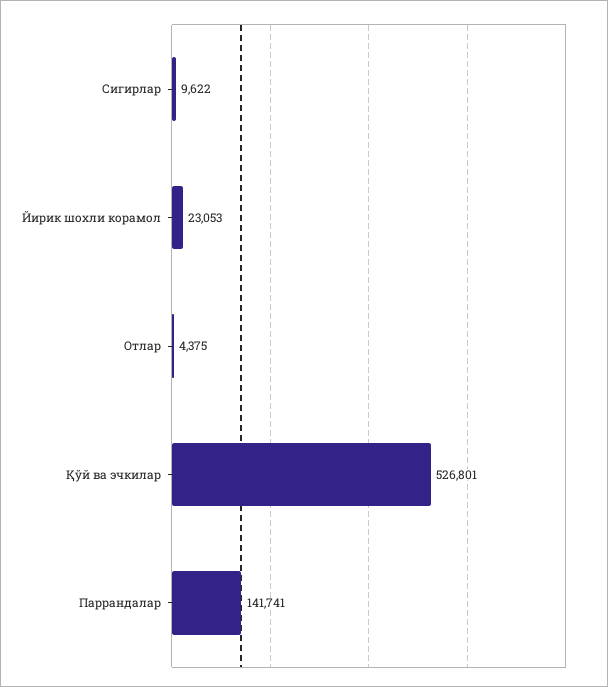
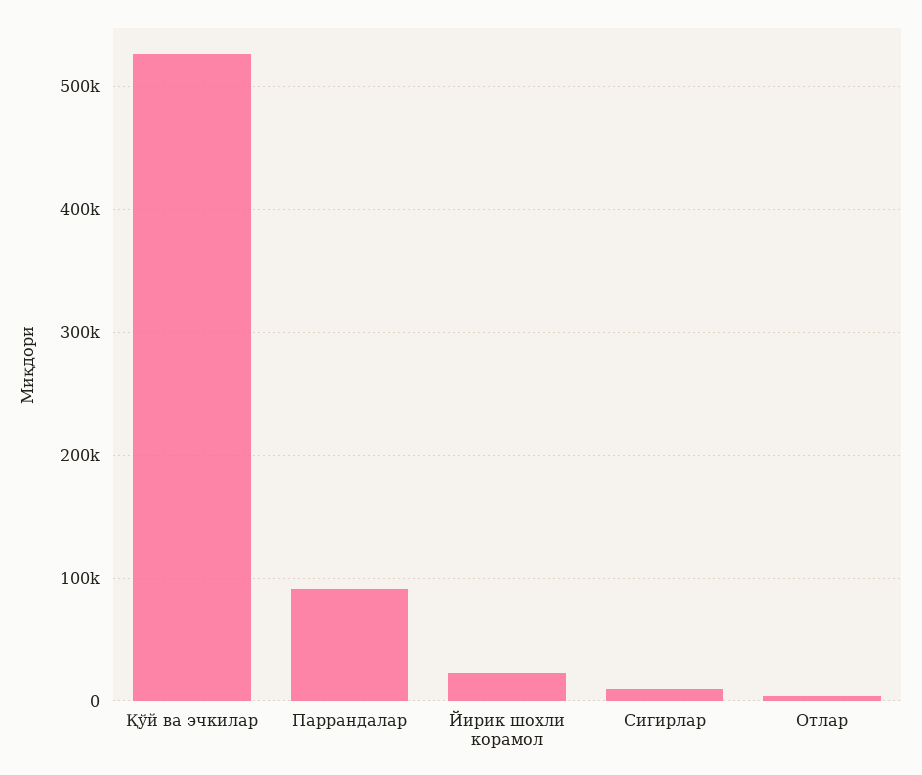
Паррандалар: 141741 -> 90000

